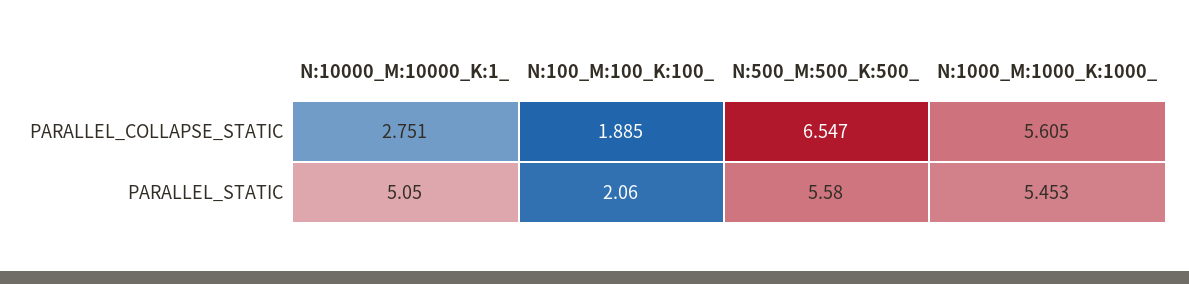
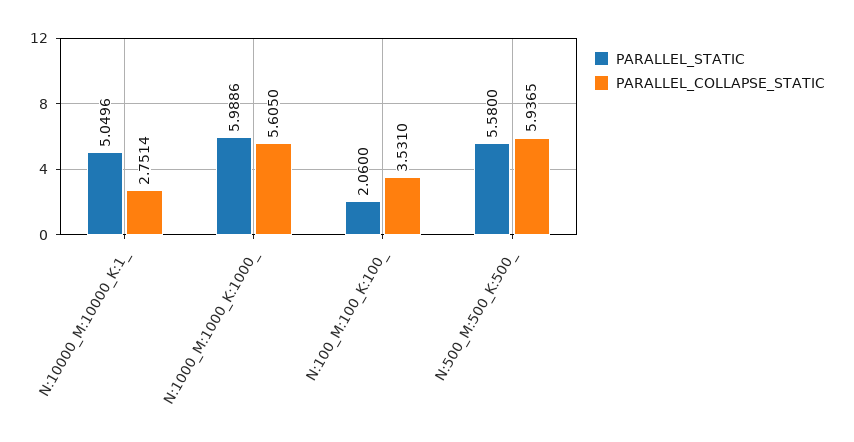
PARALLEL_COLLAPSE_STATIC, N:100_M:100_K:100_: 1.885 -> 3.531
PARALLEL_COLLAPSE_STATIC, N:500_M:500_K:500_: 6.547 -> 5.9365
PARALLEL_STATIC, N:1000_M:1000_K:1000_: 5.453 -> 5.9886

